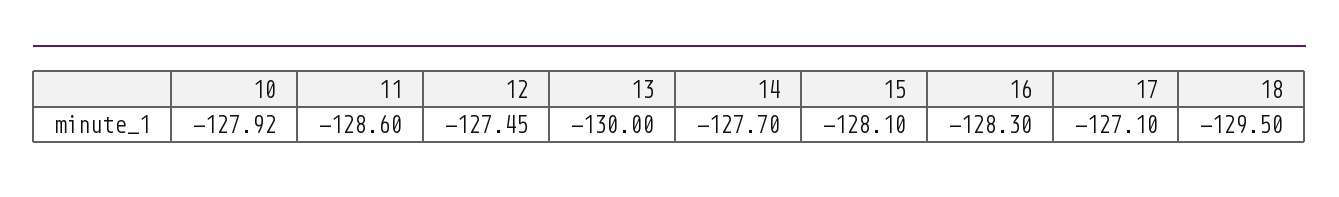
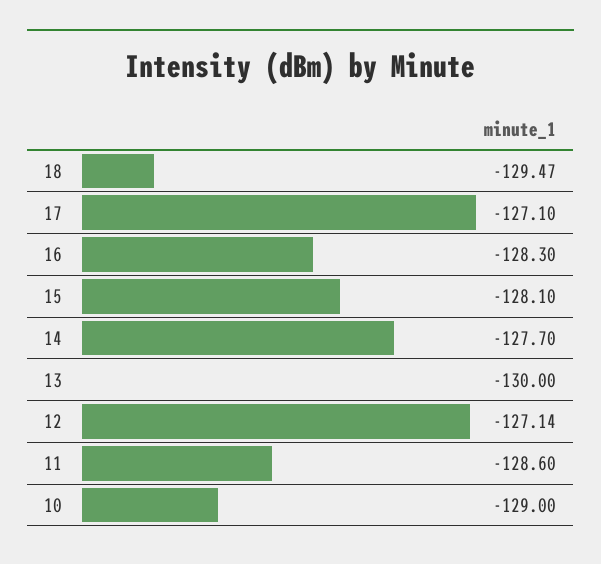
10: -127.92 -> -129
12: -127.45 -> -127.14
18: -129.5 -> -129.47

